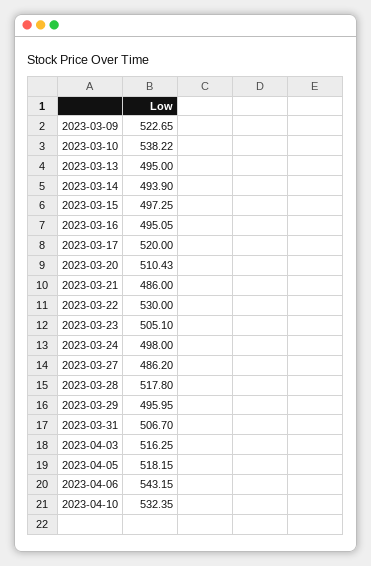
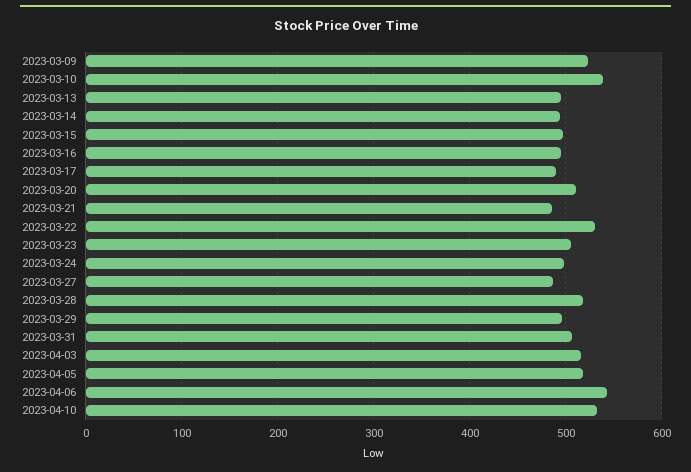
2023-03-17: 520 -> 490

